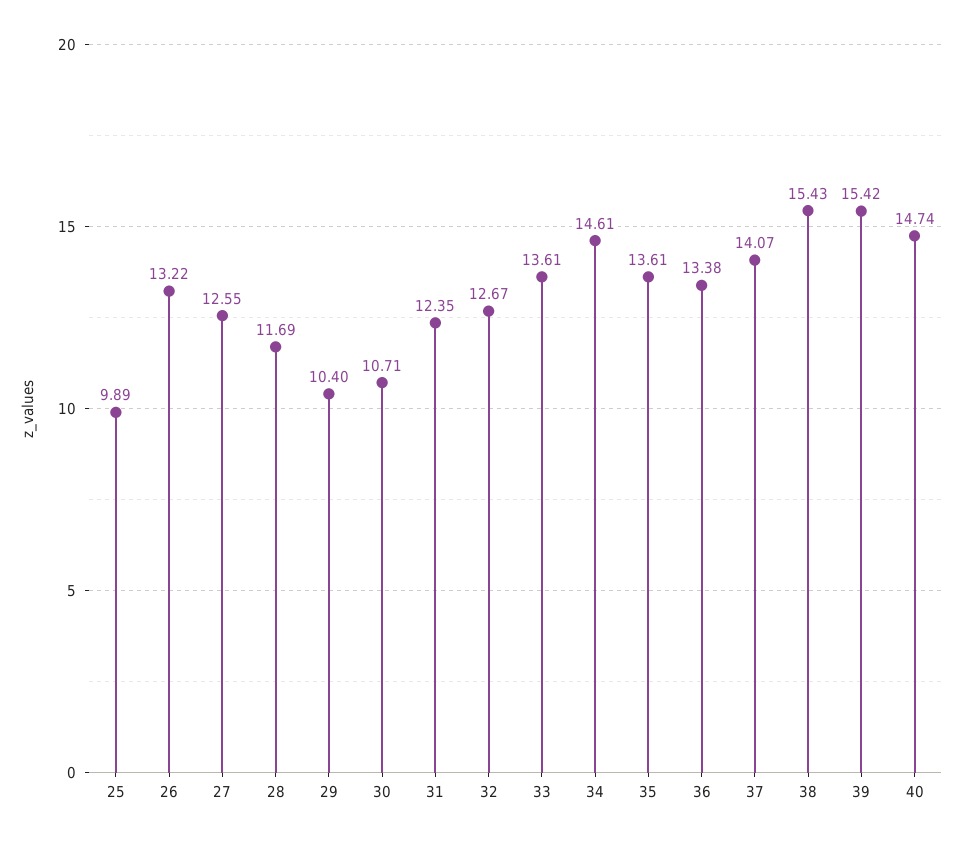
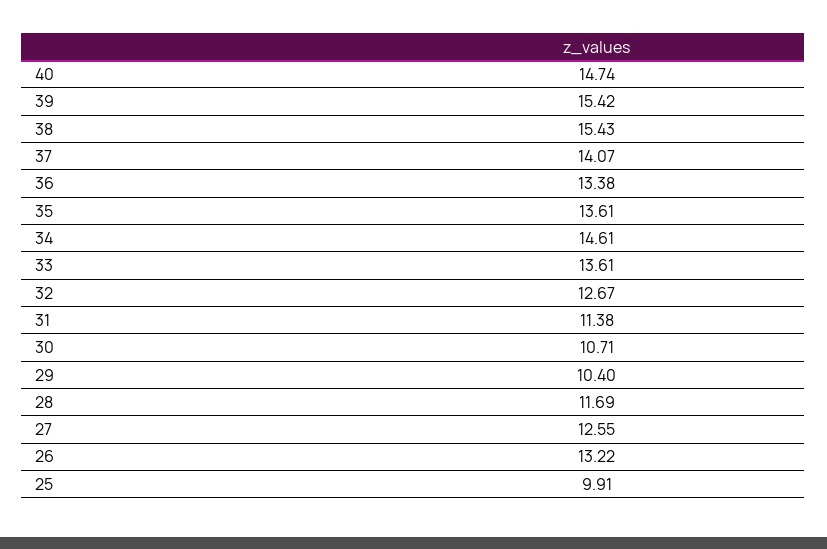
25: 9.89 -> 9.91
31: 12.35 -> 11.38

